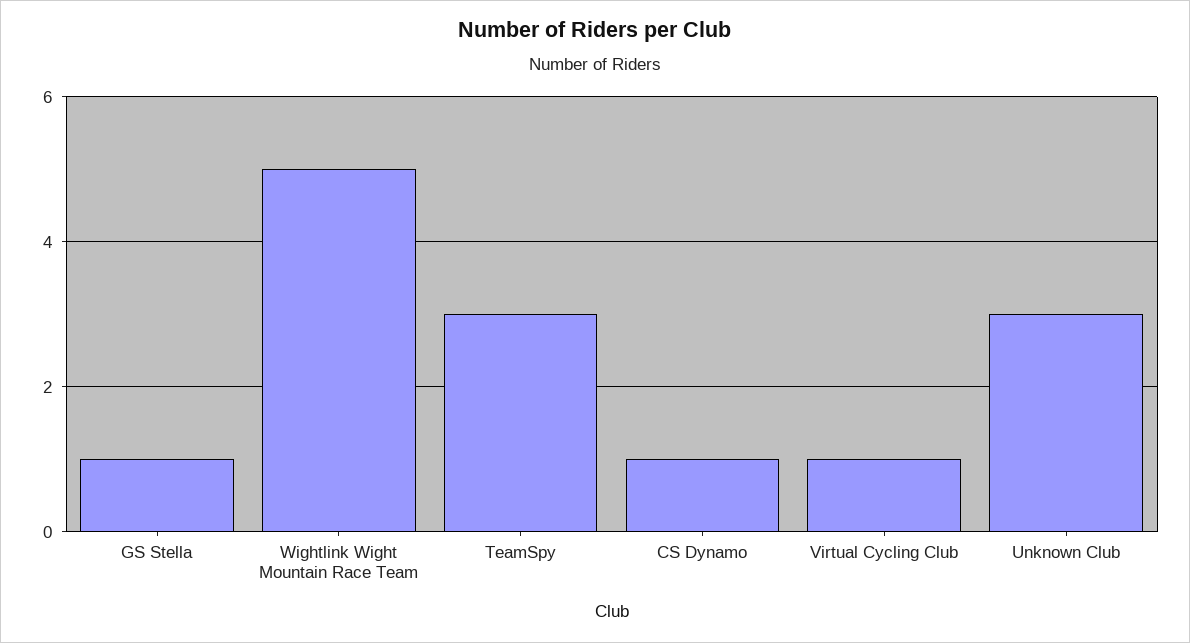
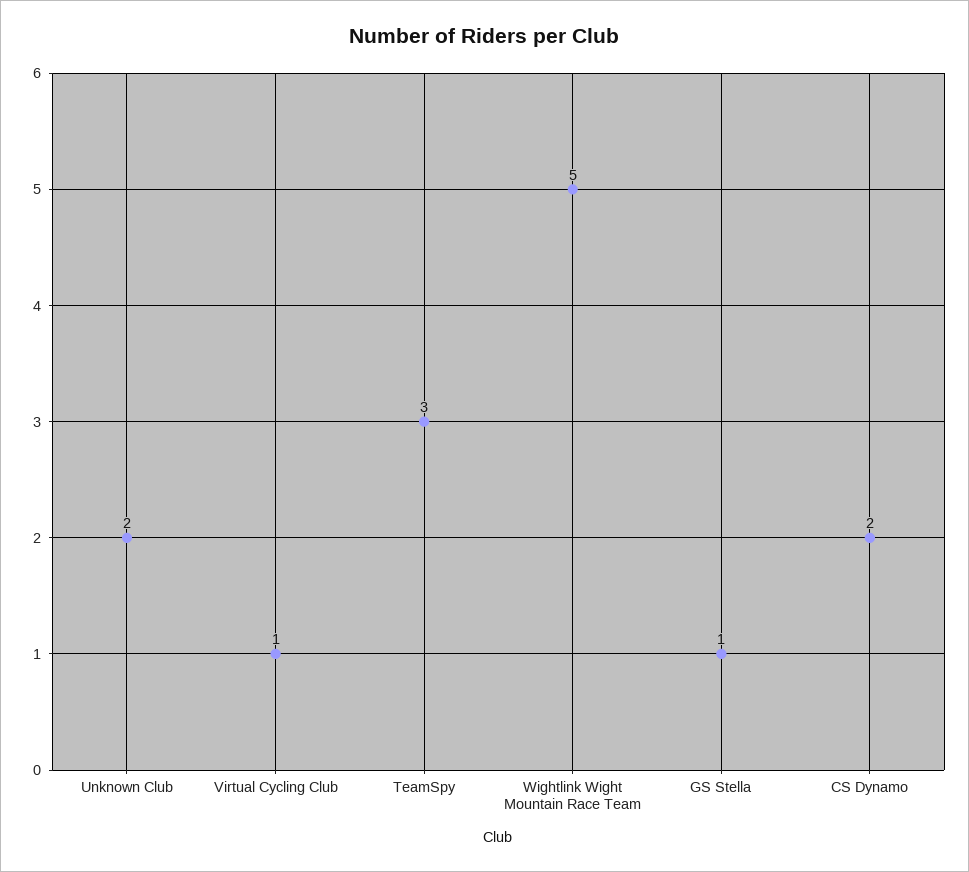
CS Dynamo: 1 -> 2
Unknown Club: 3 -> 2

